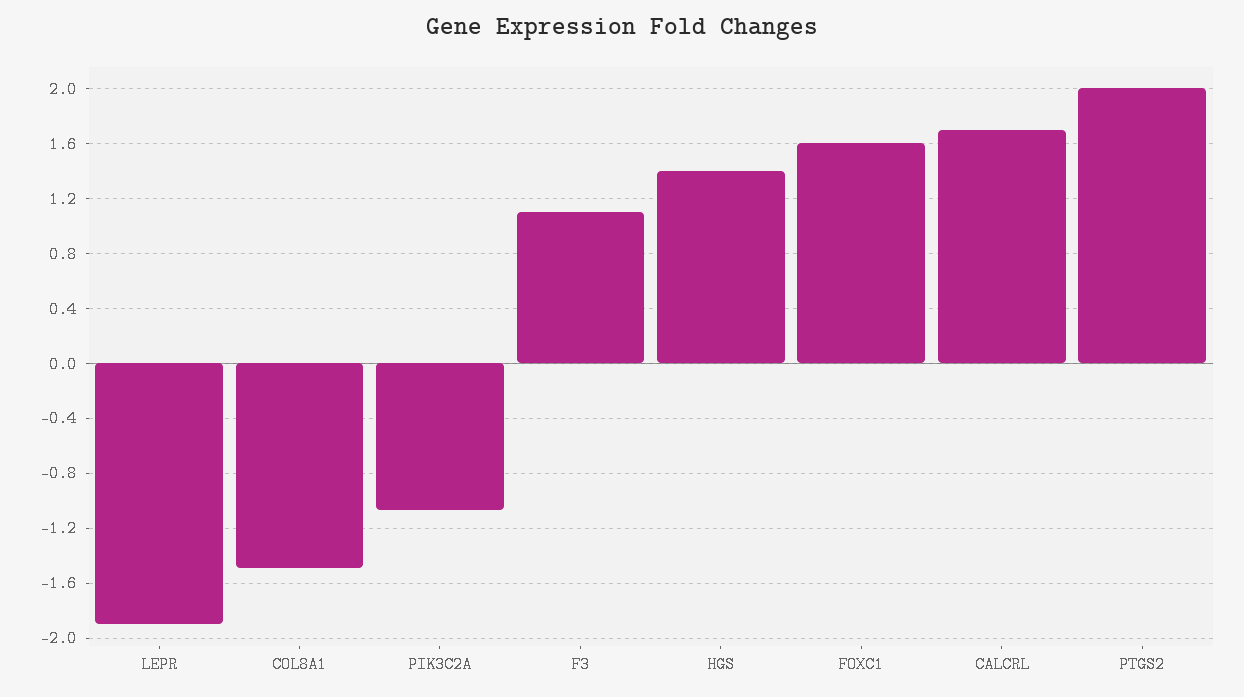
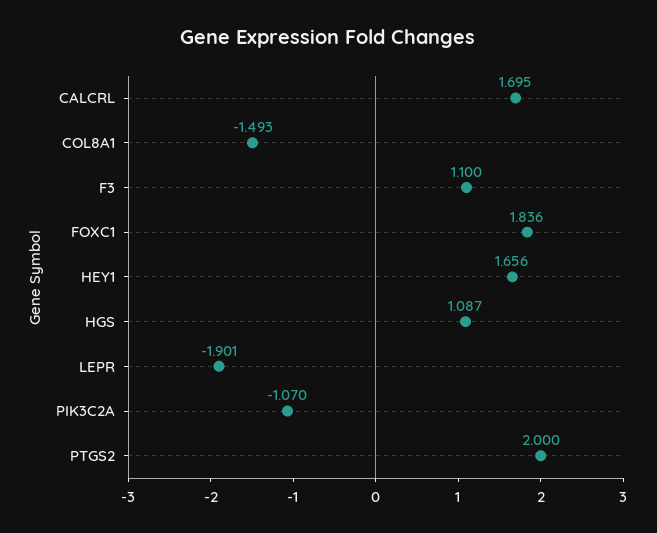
HGS: 1.4 -> 1.087
FOXC1: 1.6 -> 1.836
HEY1: none -> 1.656

